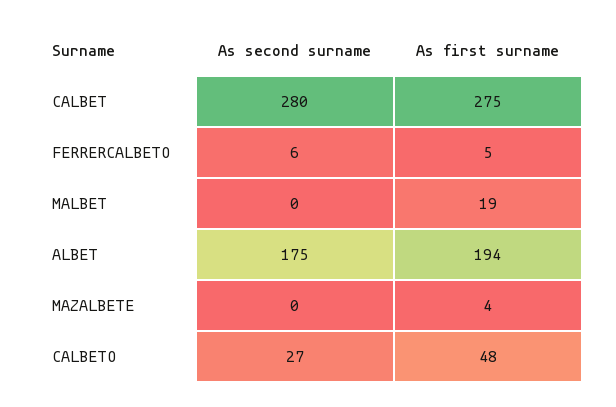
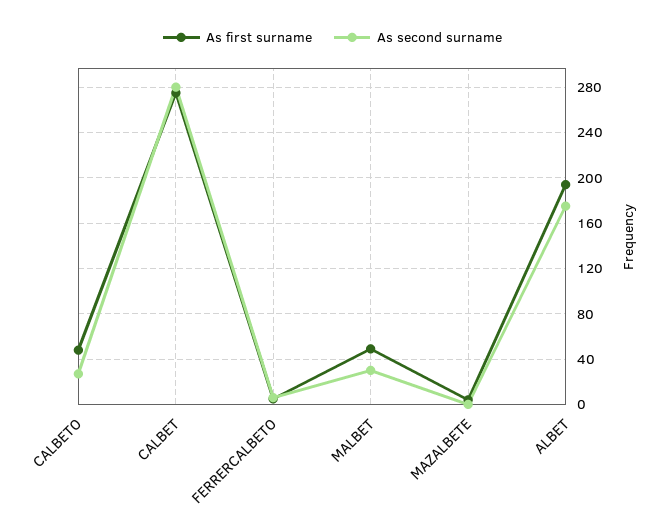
As second surname, MALBET: 0 -> 30
As first surname, MALBET: 19 -> 50

